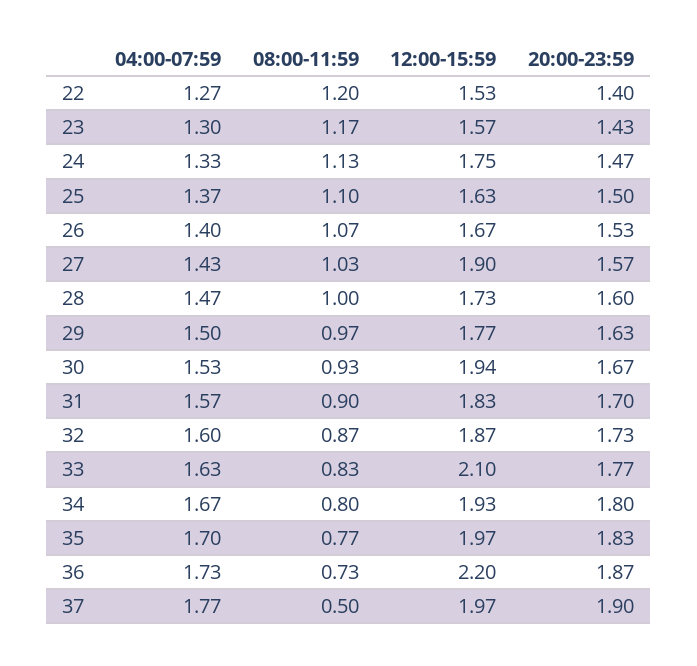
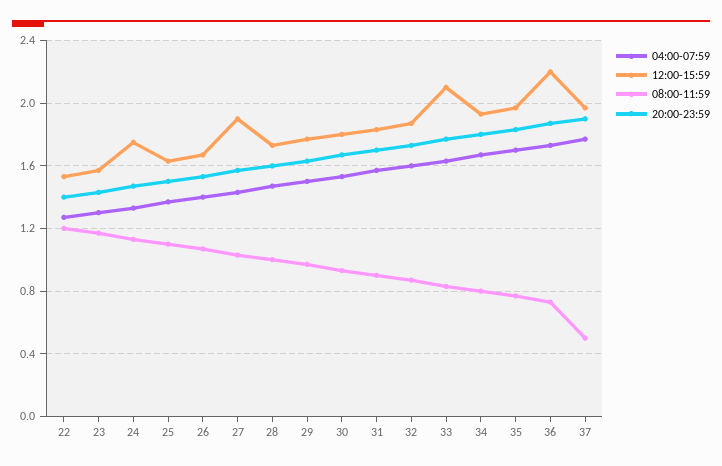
12:00-15:59, 30: 1.94 -> 1.8

